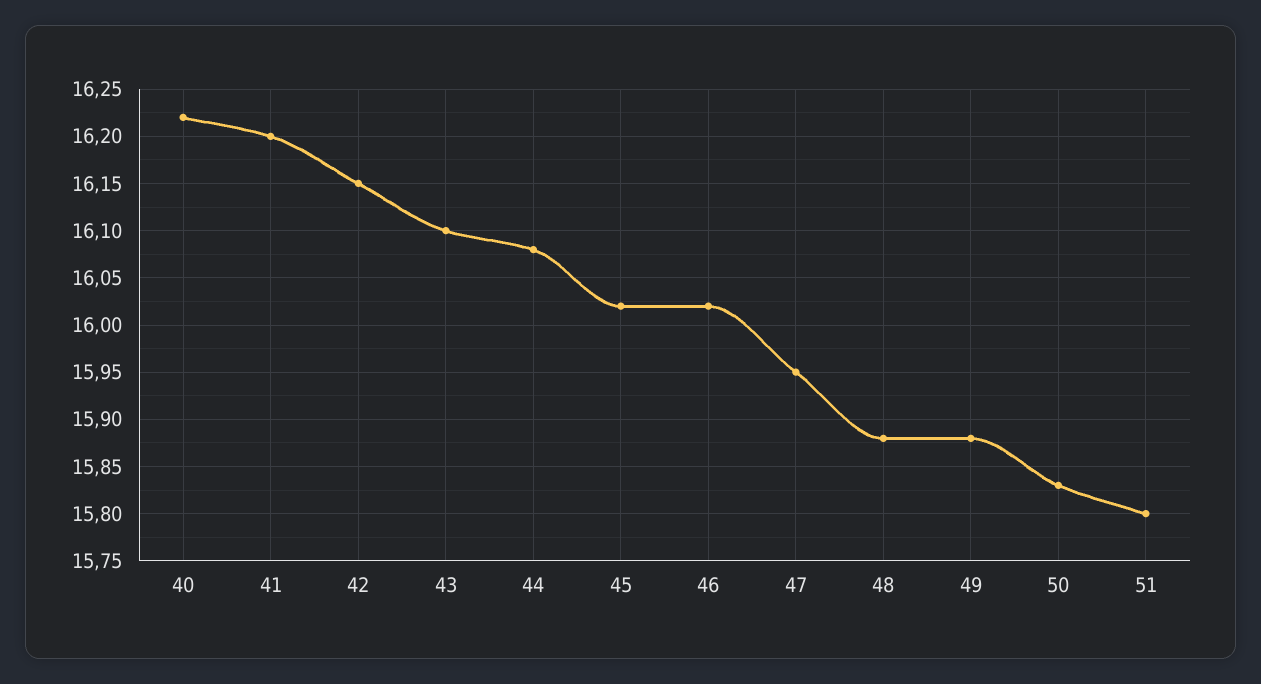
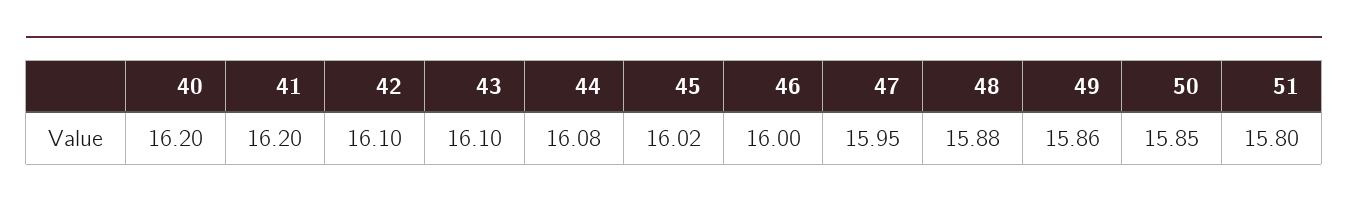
40: 16.22 -> 16.2
42: 16.15 -> 16.1
46: 16.02 -> 16
49: 15.88 -> 15.86
50: 15.83 -> 15.85

